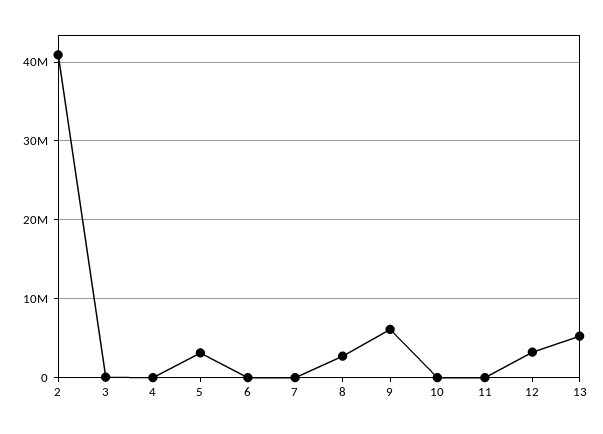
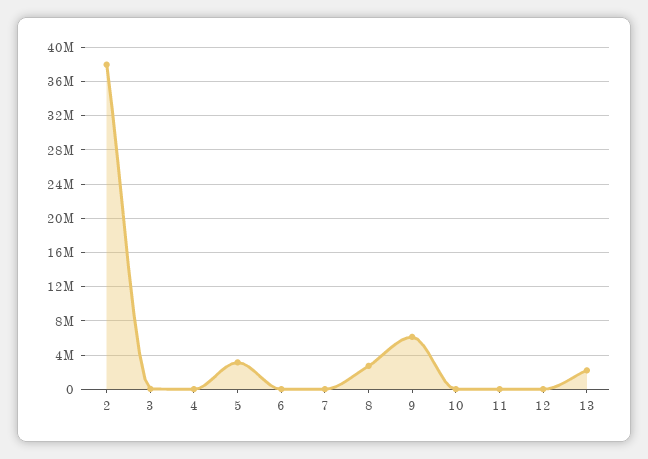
2: 41000000 -> 38000000
12: 3000000 -> 0
13: 5000000 -> 2000000

